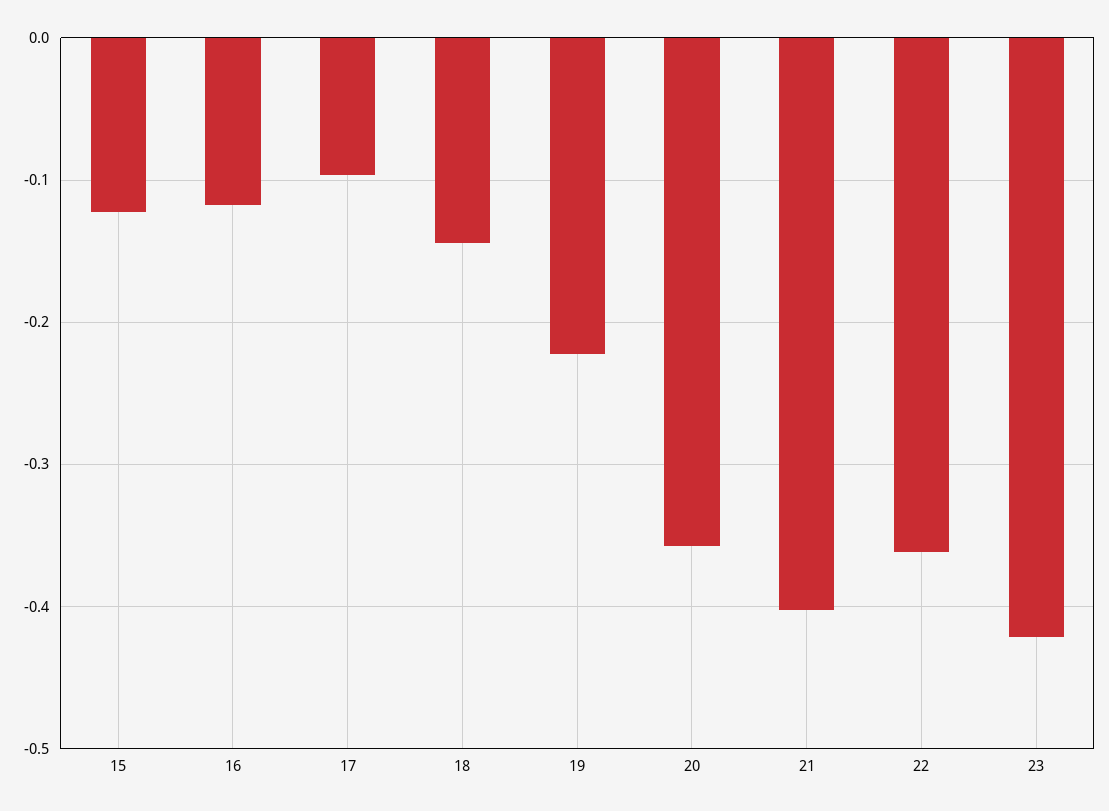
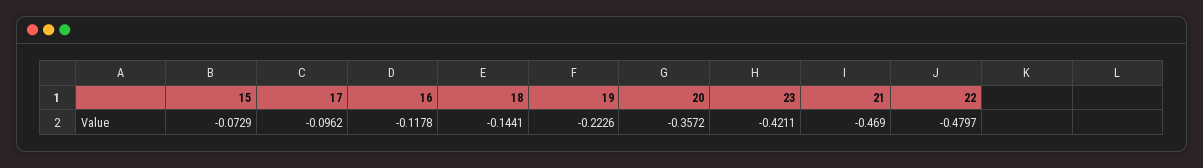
15: -0.12 -> -0.0729
21: -0.4 -> -0.469
22: -0.36 -> -0.4797

